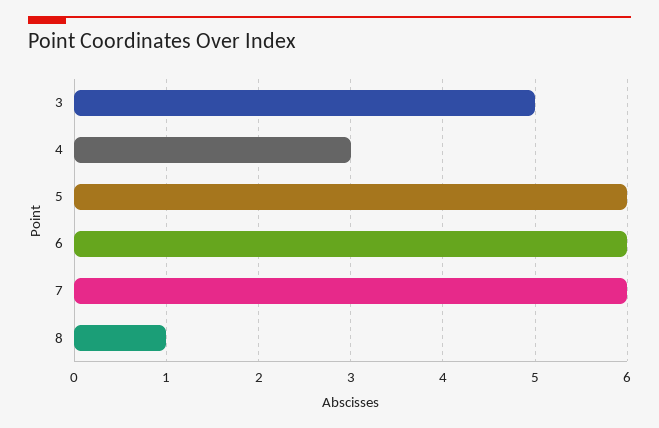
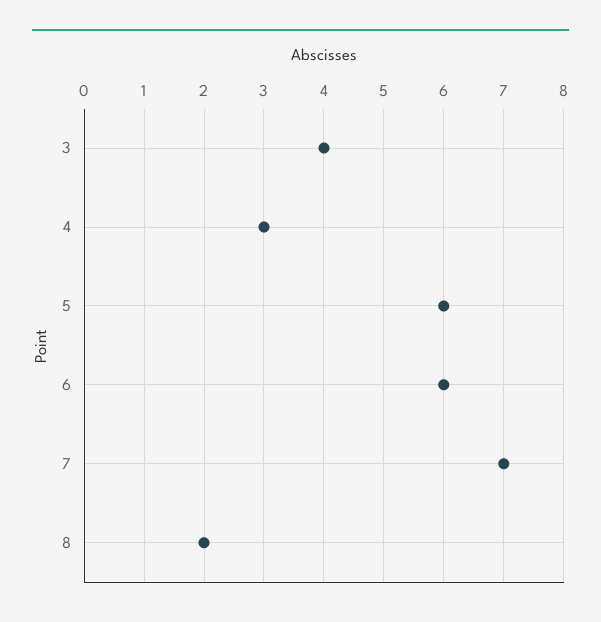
3: 5 -> 4
7: 6 -> 7
8: 1 -> 2

